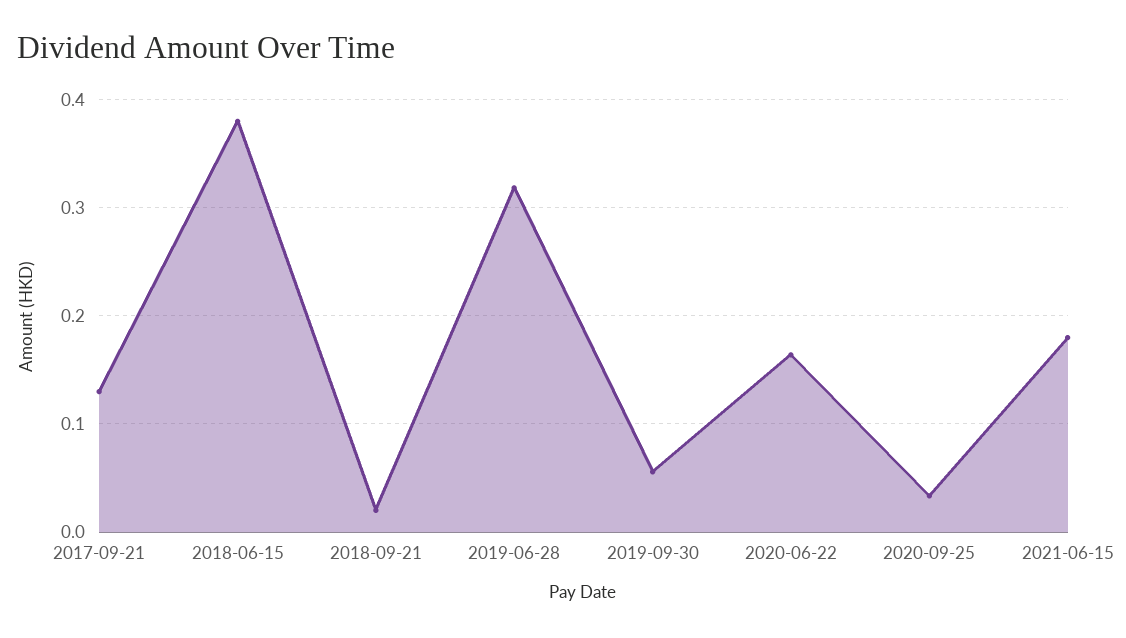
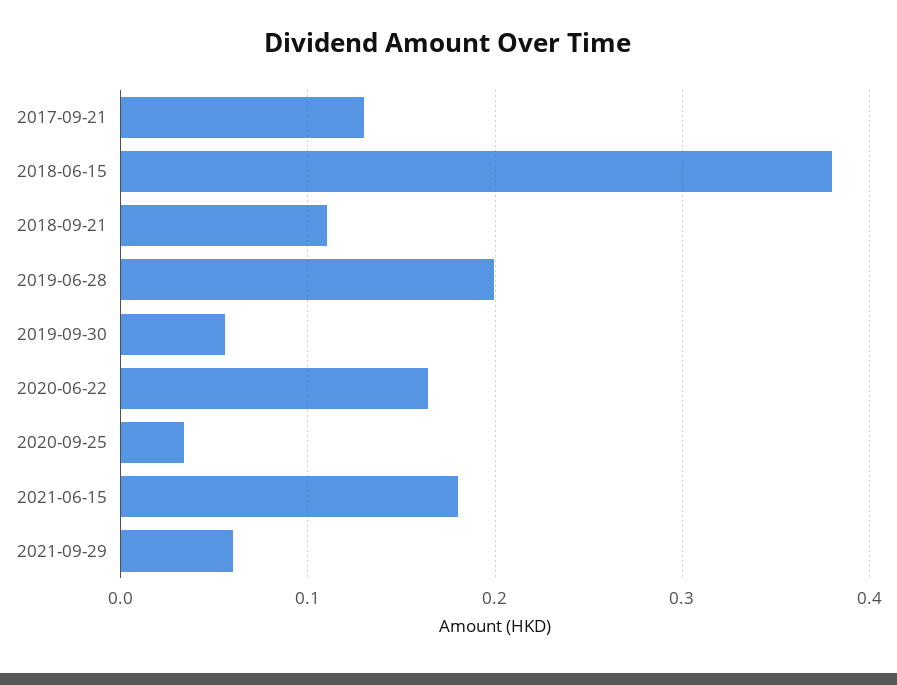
2018-09-21: 0.02 -> 0.11
2019-06-28: 0.32 -> 0.2
2021-09-29: none -> 0.06

